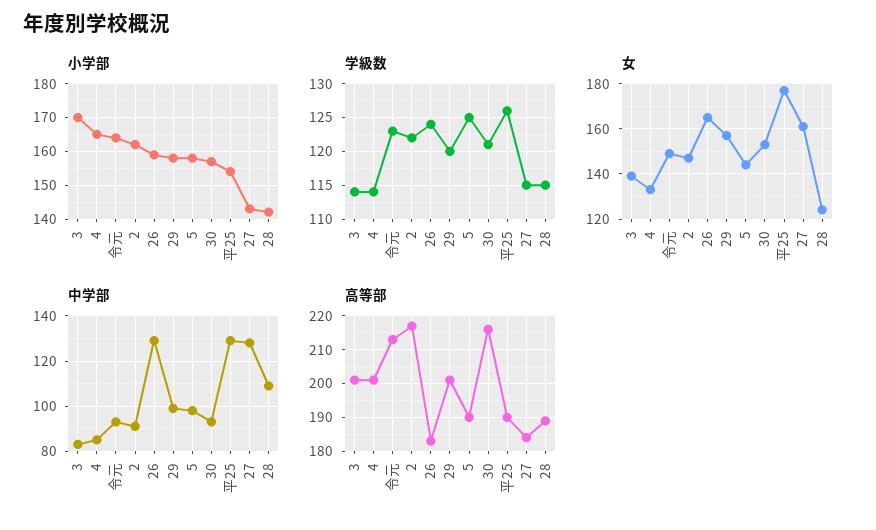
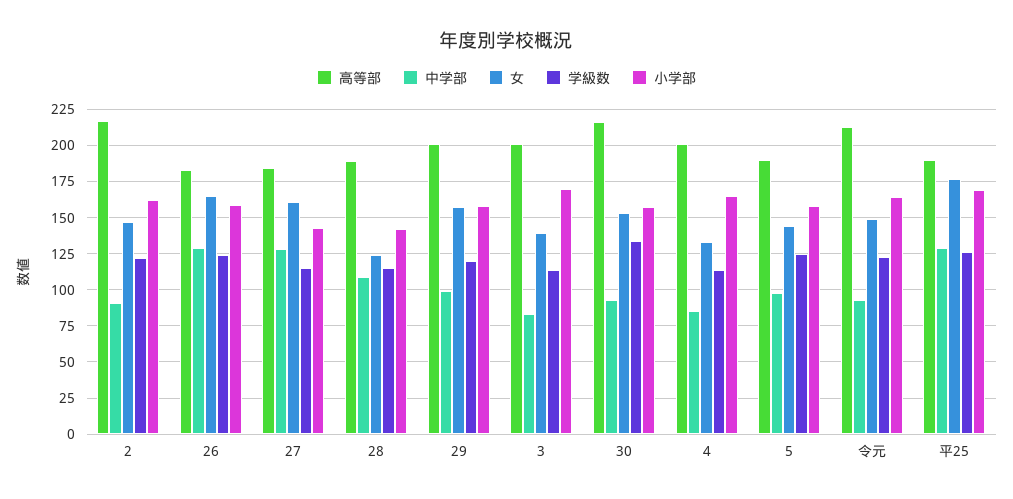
小学部, 平25: 155 -> 170
学級数, 30: 121 -> 135

